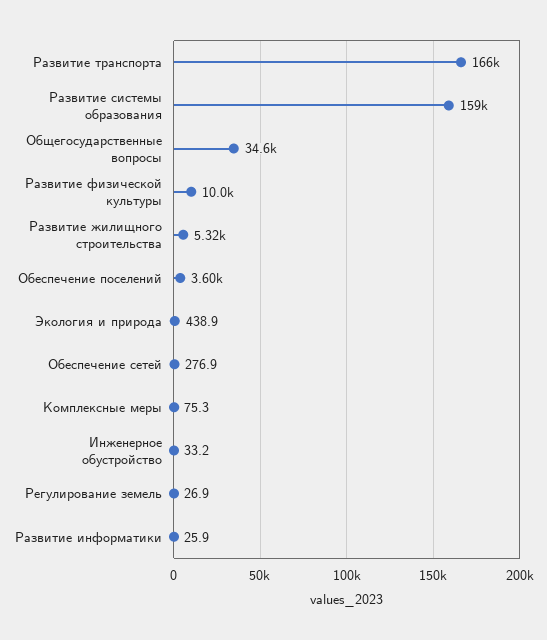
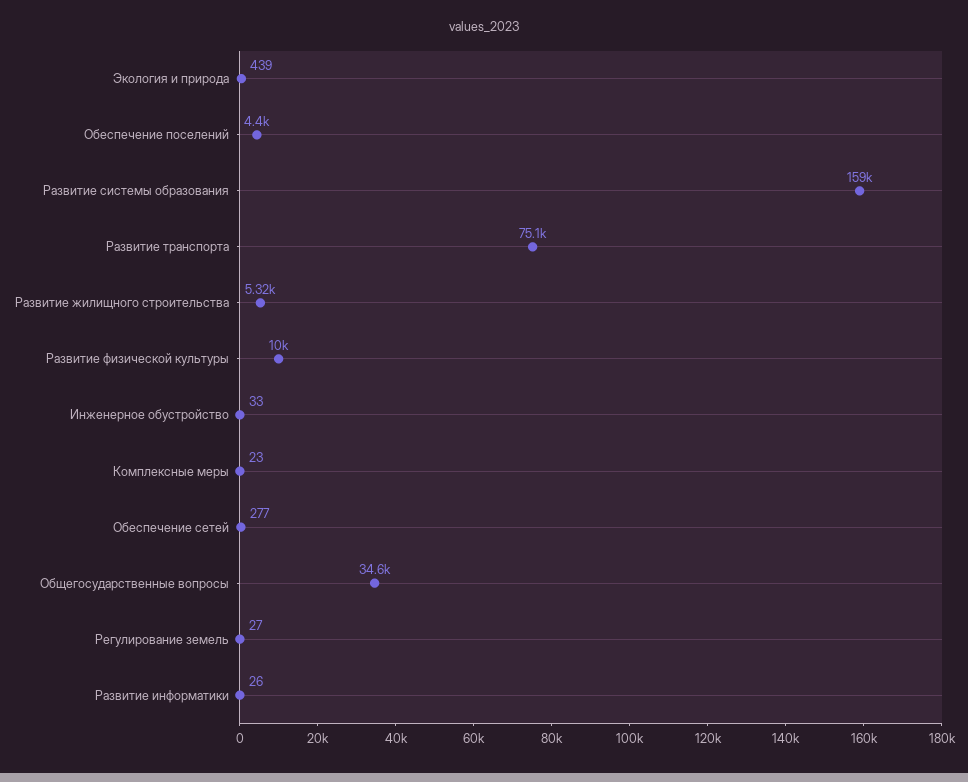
Развитие транспорта: 166000 -> 75100
Обеспечение поселений: 3600 -> 4400
Комплексные меры: 75.3 -> 23

